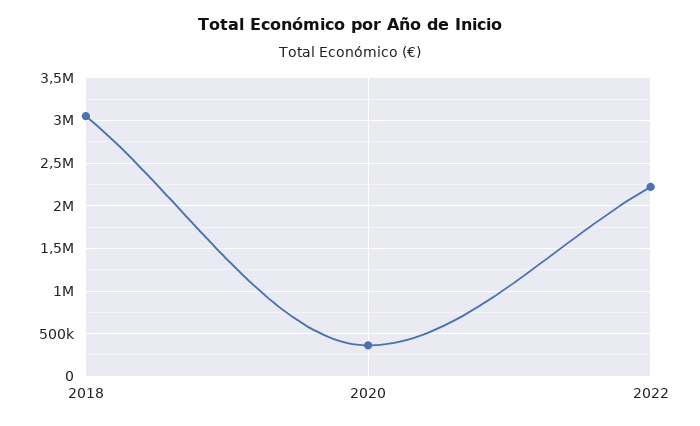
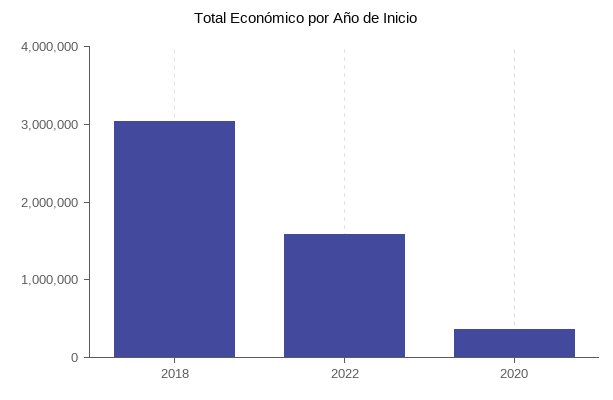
2022: 2200000 -> 1600000

